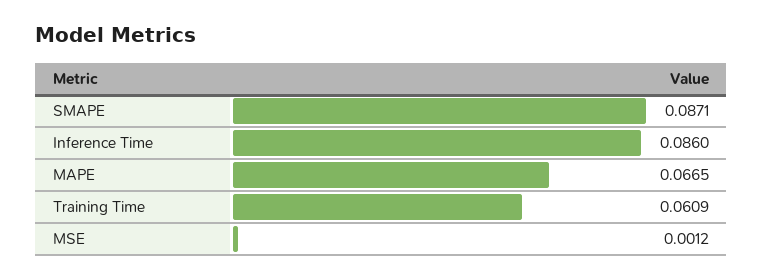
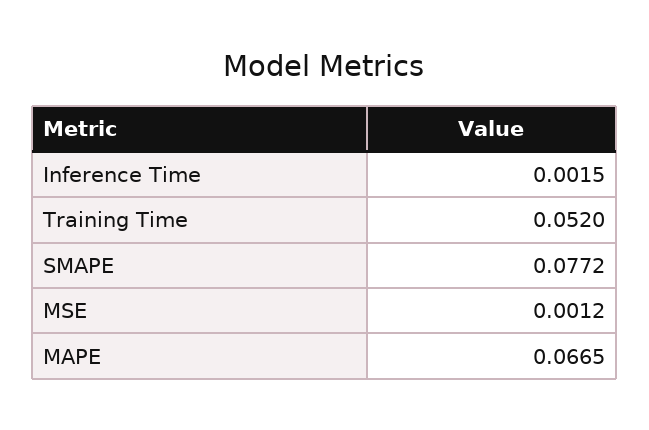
SMAPE: 0.0871 -> 0.0772
Inference Time: 0.086 -> 0.0015
Training Time: 0.0609 -> 0.052

